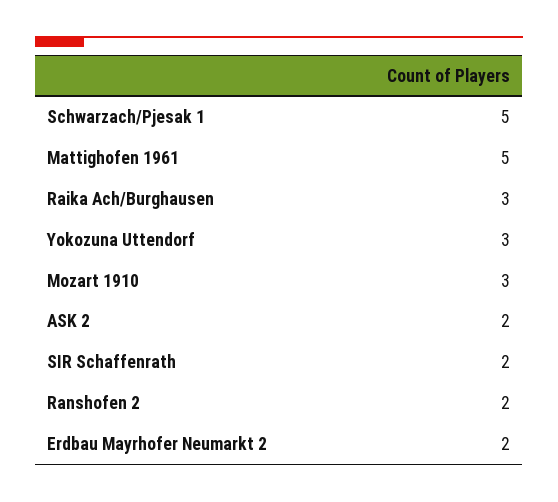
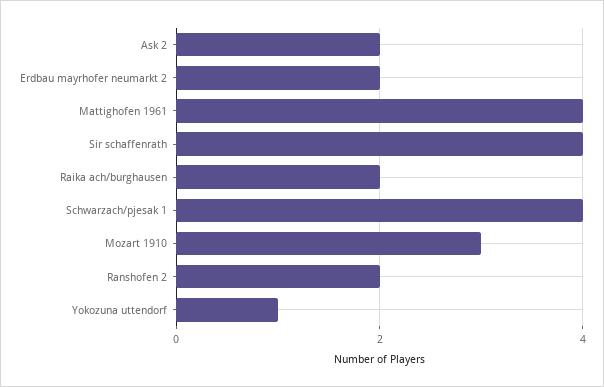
Schwarzach/Pjesak 1: 5 -> 4
Mattighofen 1961: 5 -> 4
Raika Ach/Burghausen: 3 -> 2
Yokozuna Uttendorf: 3 -> 1
SIR Schaffenrath: 2 -> 4

